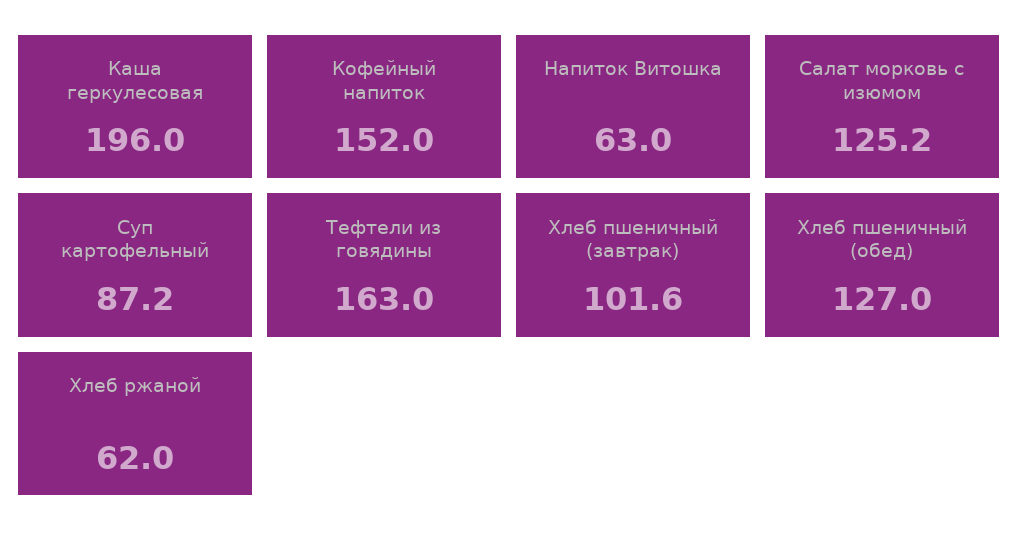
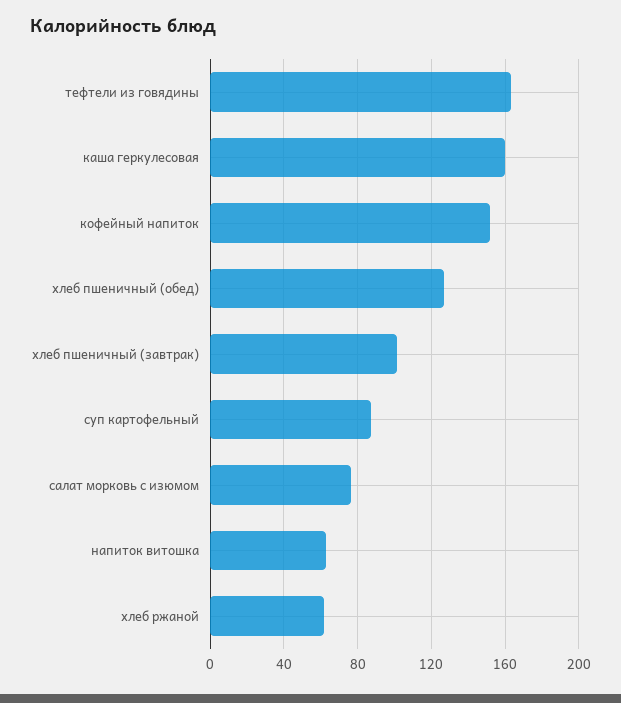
Каша геркулесовая: 196 -> 160
Салат морковь с изюмом: 125.2 -> 75

